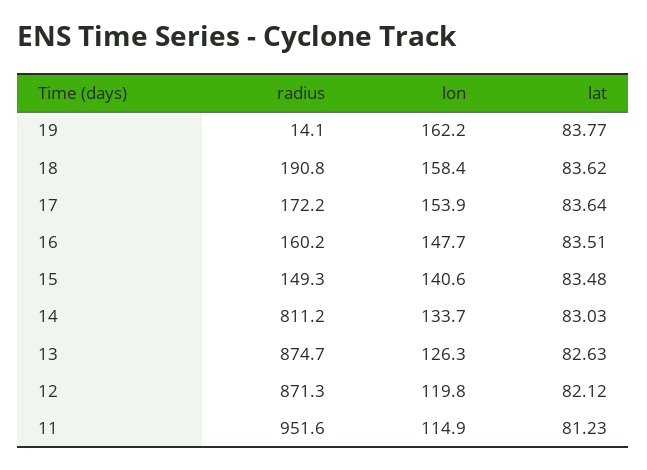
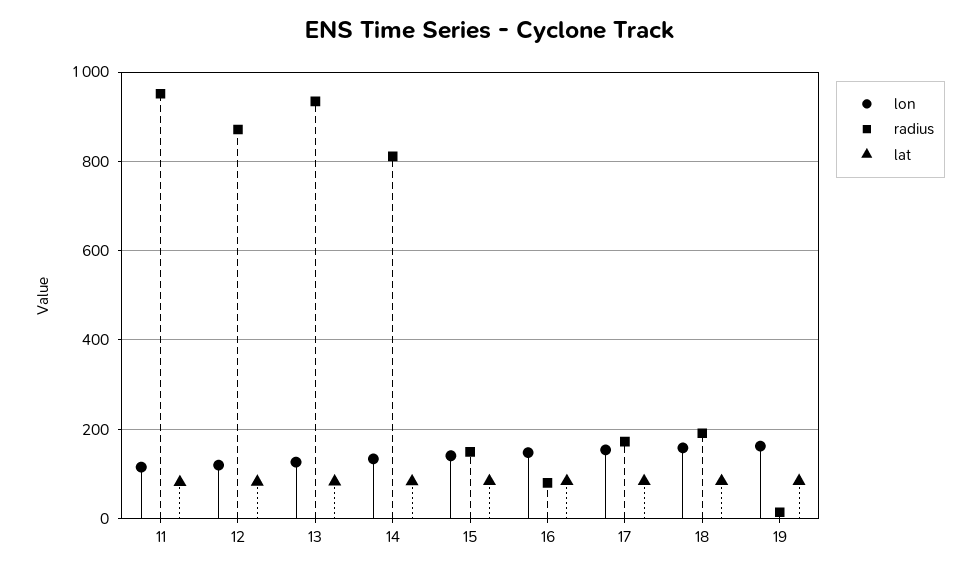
radius, 16: 160.2 -> 80
radius, 13: 874.7 -> 940

